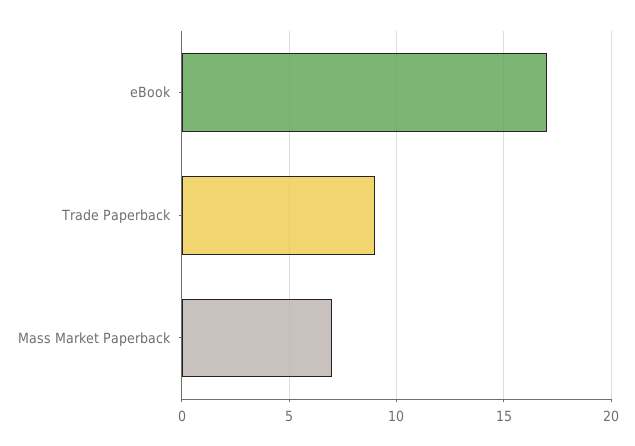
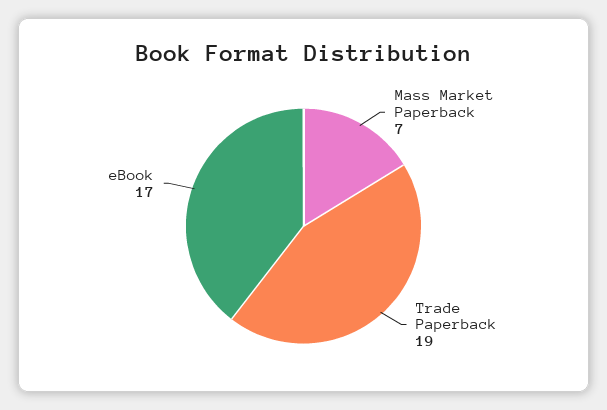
Trade Paperback: 9 -> 19

